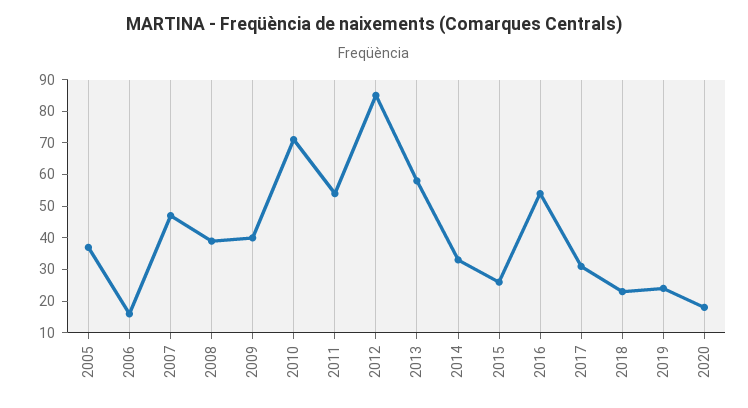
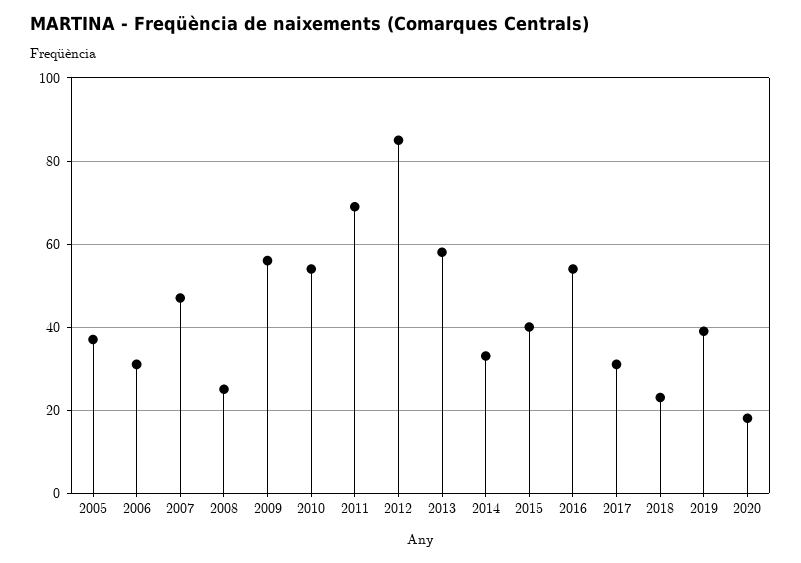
2006: 15 -> 30
2008: 40 -> 25
2009: 40 -> 55
2010: 70 -> 55
2011: 55 -> 70
2015: 25 -> 40
2019: 25 -> 40

